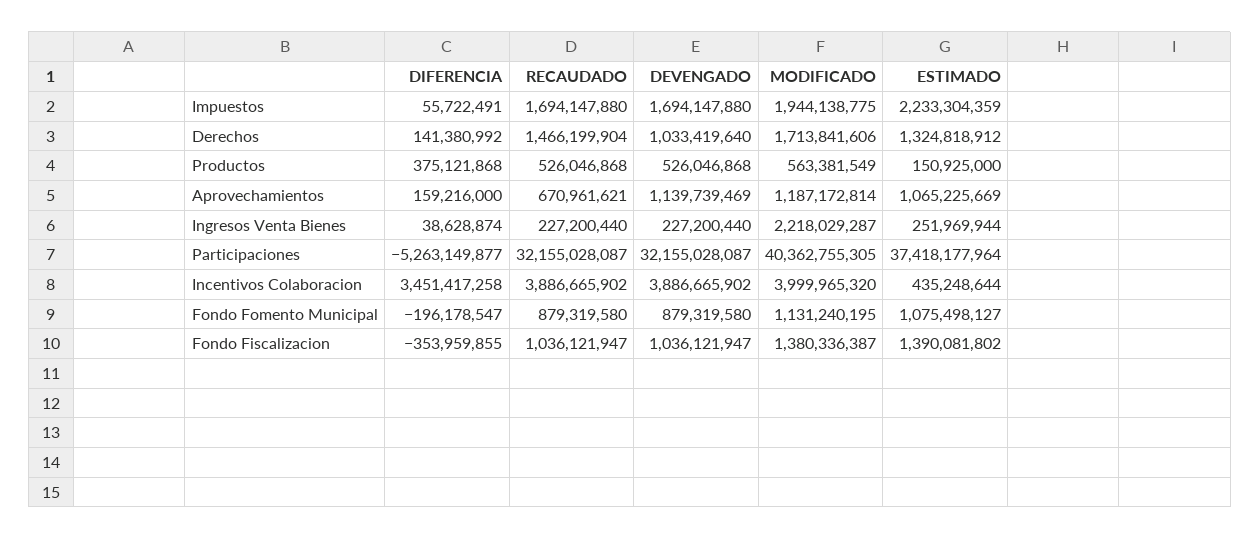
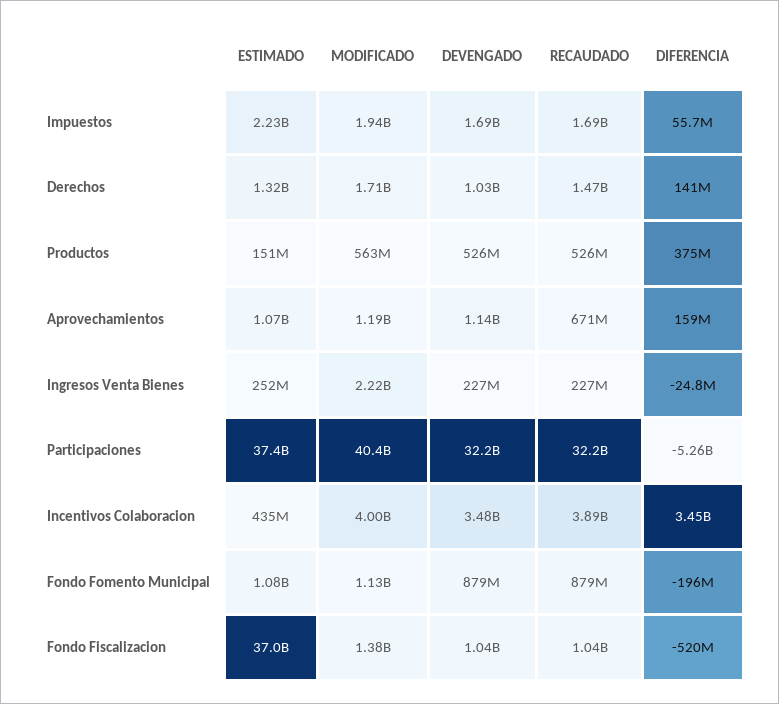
DIFERENCIA, Ingresos Venta Bienes: 38628874 -> -24800000
DEVENGADO, Incentivos Colaboracion: 3886665902 -> 3480000000
DIFERENCIA, Fondo Fiscalizacion: -353959855 -> -520000000
ESTIMADO, Fondo Fiscalizacion: 1390081802 -> 37000000000

